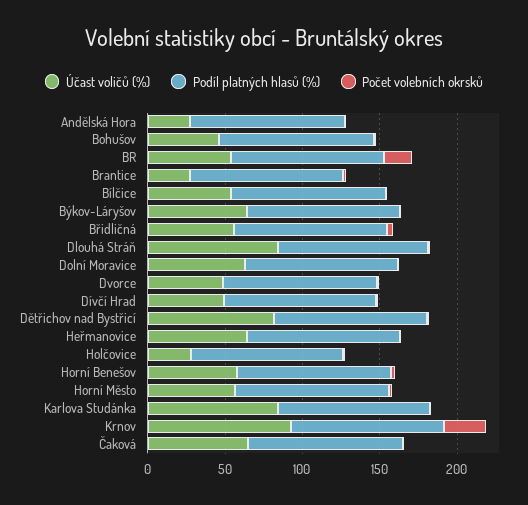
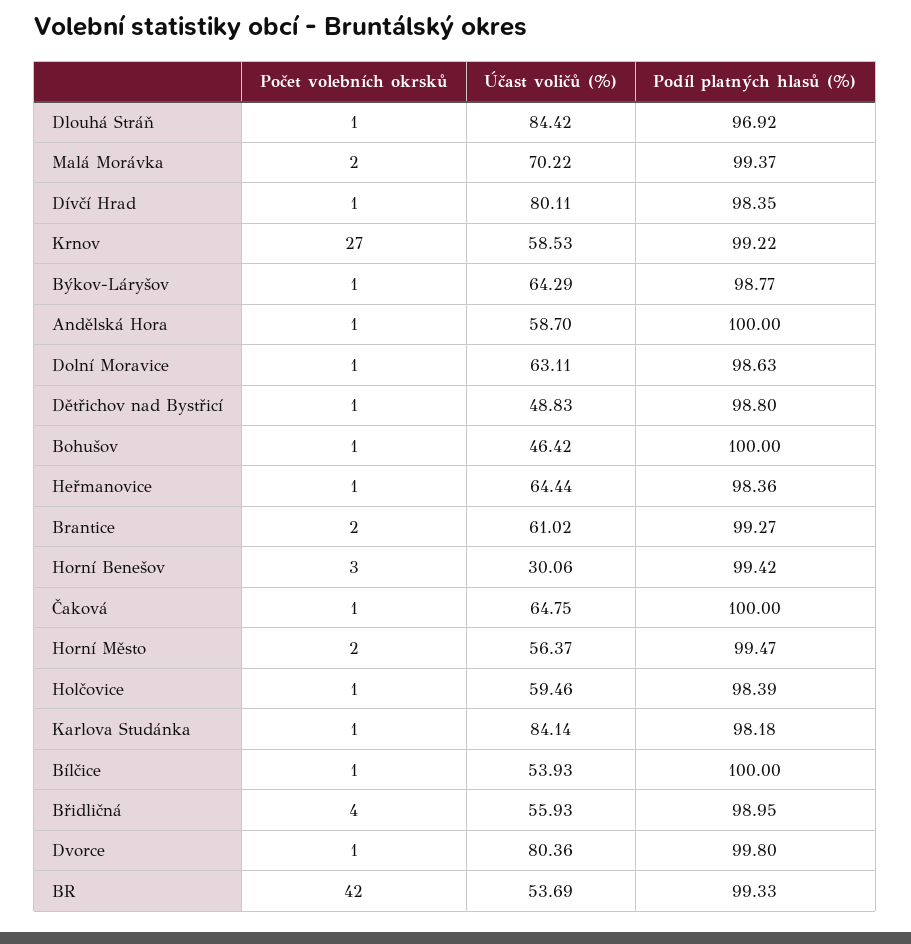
Účast voličů (%), Andělská Hora: 30 -> 58.7
Počet volebních okrsků, BR: 20 -> 42
Účast voličů (%), Brantice: 30 -> 61.02
Účast voličů (%), Dvorce: 50 -> 80.36
Účast voličů (%), Dívčí Hrad: 50 -> 80.11
Účast voličů (%), Dětřichov nad Bystřicí: 80 -> 48.83
Účast voličů (%), Holčovice: 30 -> 59.46
Účast voličů (%), Horní Benešov: 60 -> 30.06
Účast voličů (%), Krnov: 90 -> 58.53
Počet volebních okrsků, Malá Morávka: none -> 2
Účast voličů (%), Malá Morávka: none -> 70.22
Podíl platných hlasů (%), Malá Morávka: none -> 99.37

